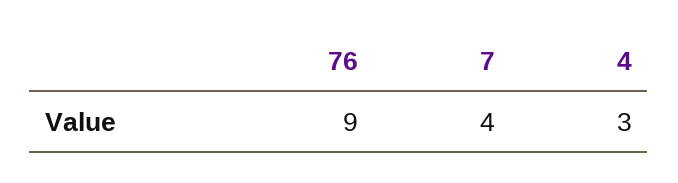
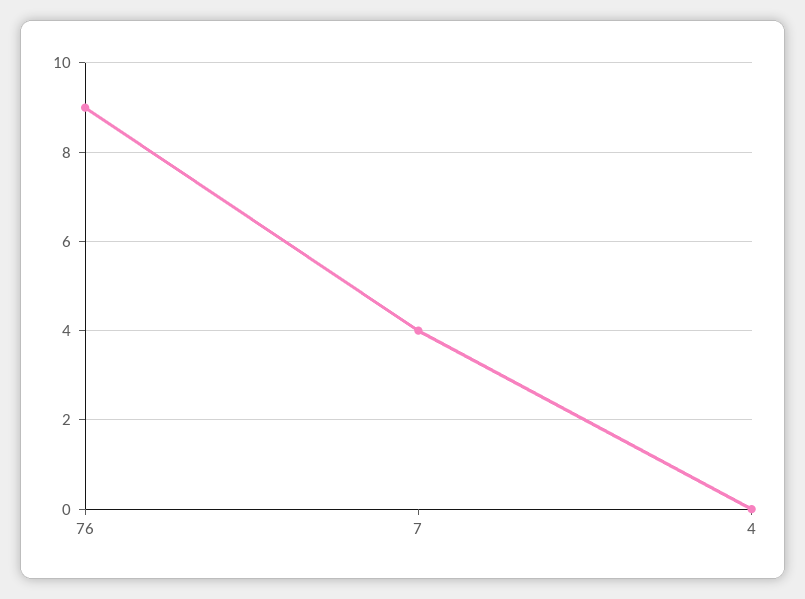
4: 3 -> 0

